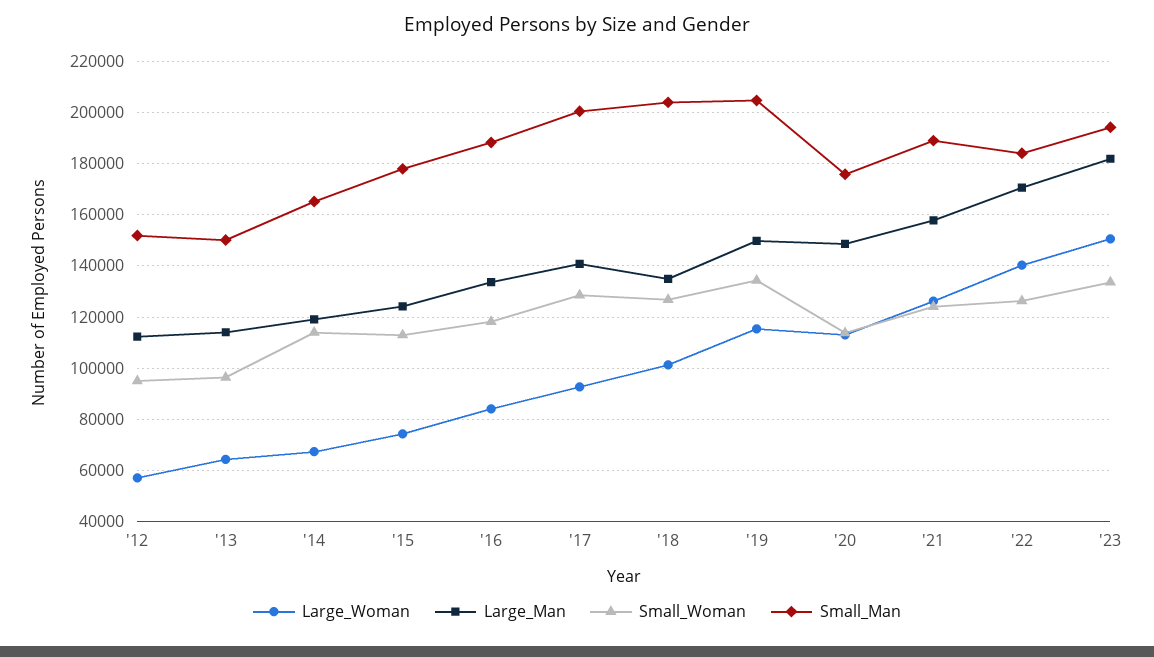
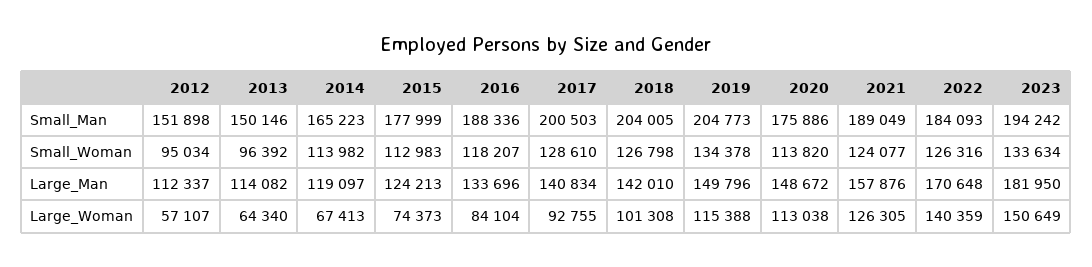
Large_Man, '18: 135000 -> 142010

